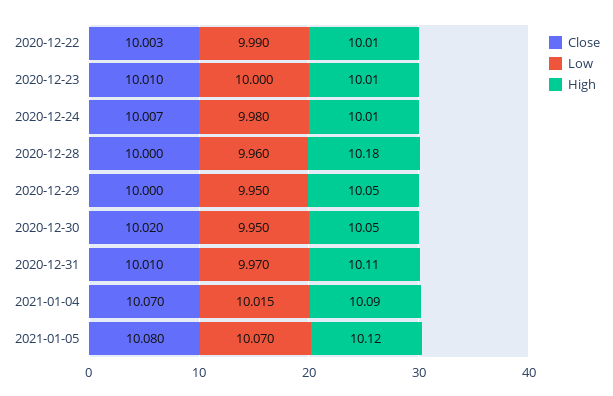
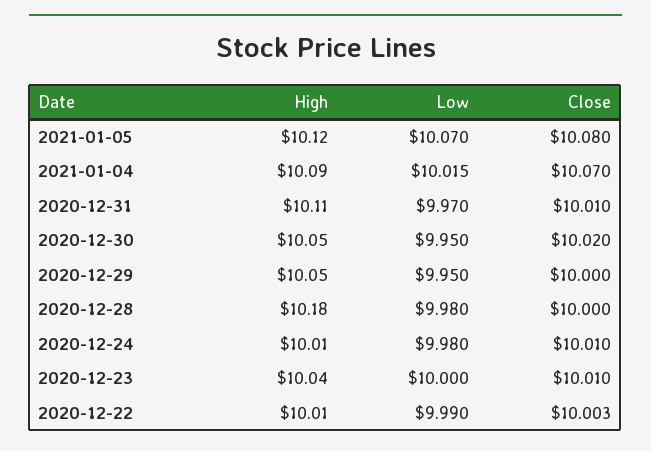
High, 2020-12-23: 10.01 -> 10.04
Close, 2020-12-24: 10.007 -> 10.01
Low, 2020-12-28: 9.96 -> 9.98

